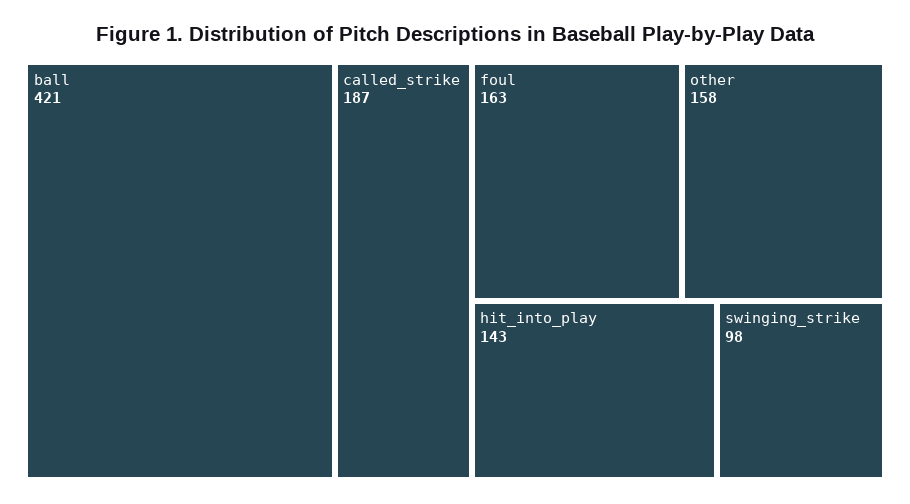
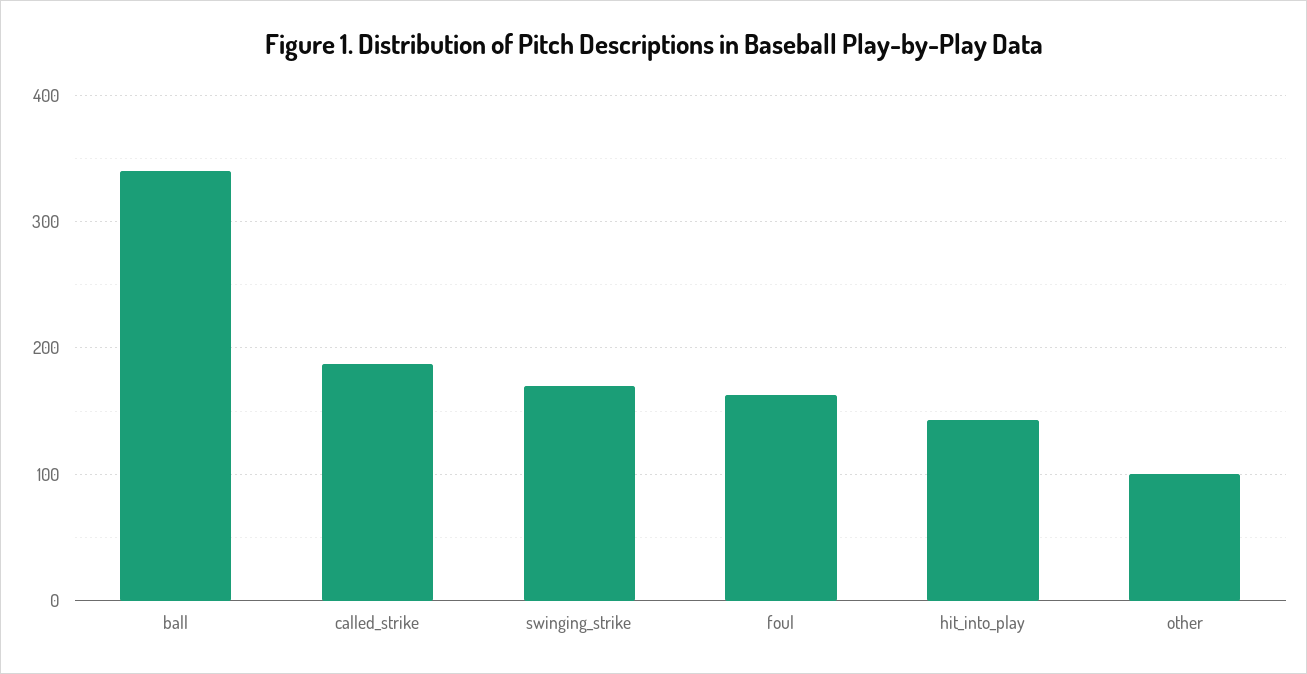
ball: 421 -> 340
other: 158 -> 100
swinging_strike: 98 -> 170

